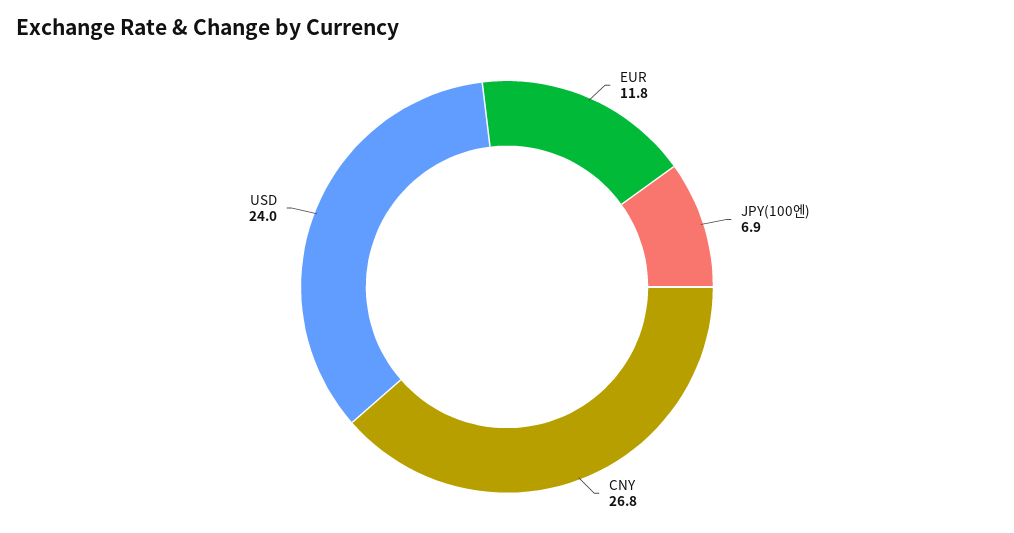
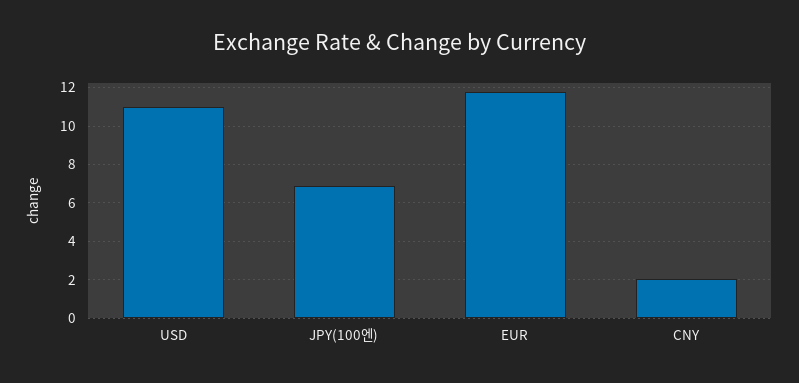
CNY: 26.8 -> 2
USD: 24 -> 11

